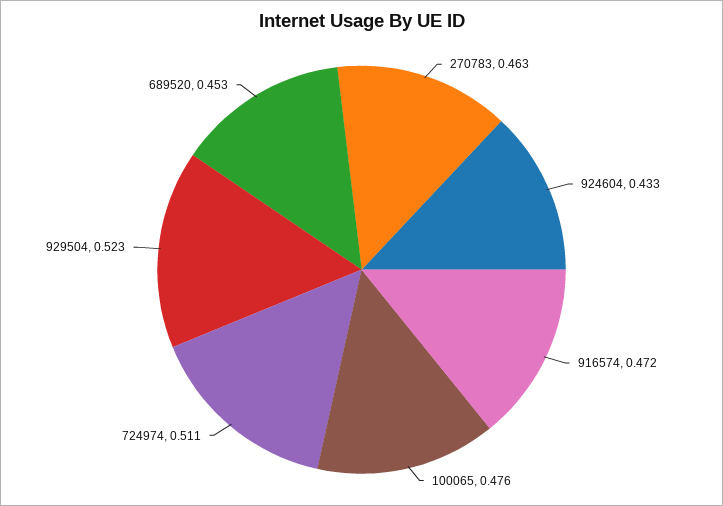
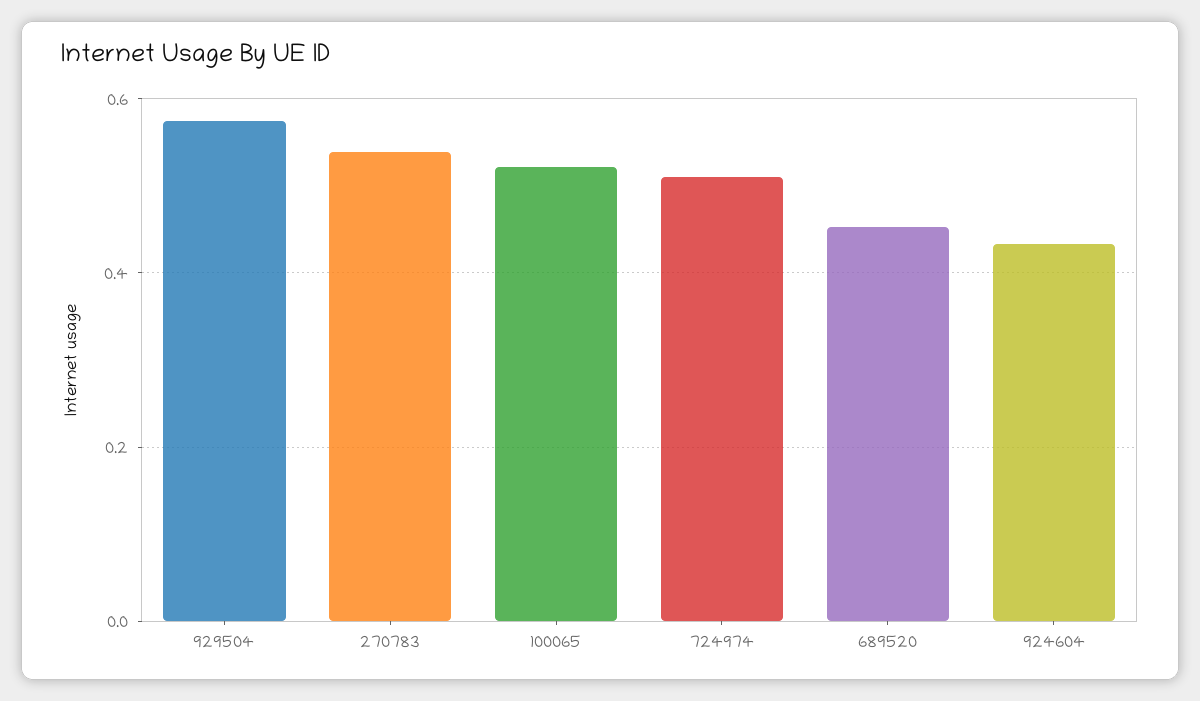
270783: 0.463 -> 0.54
916574: 0.472 -> none
100065: 0.476 -> 0.52
929504: 0.523 -> 0.58

